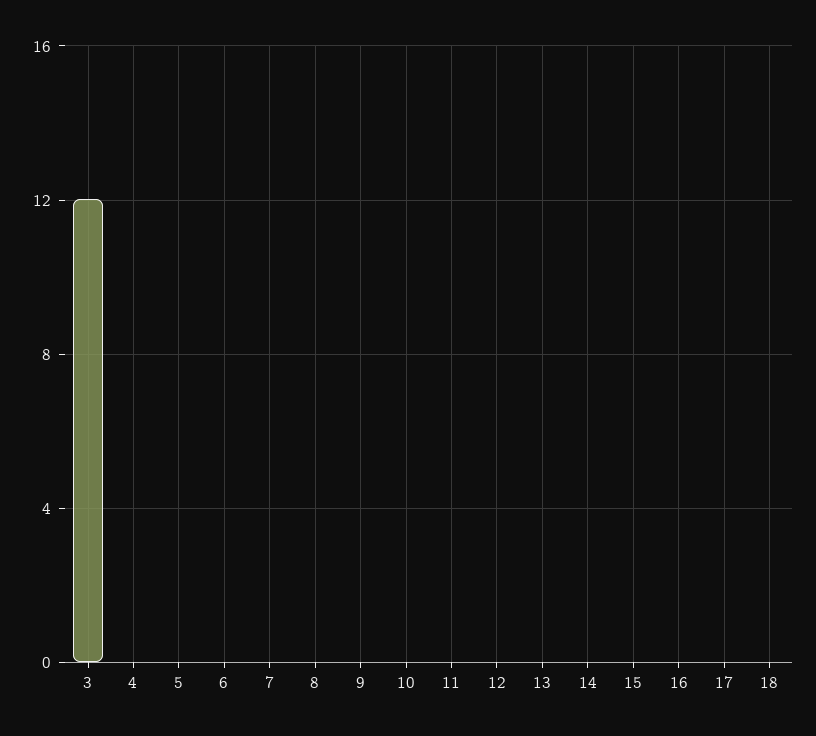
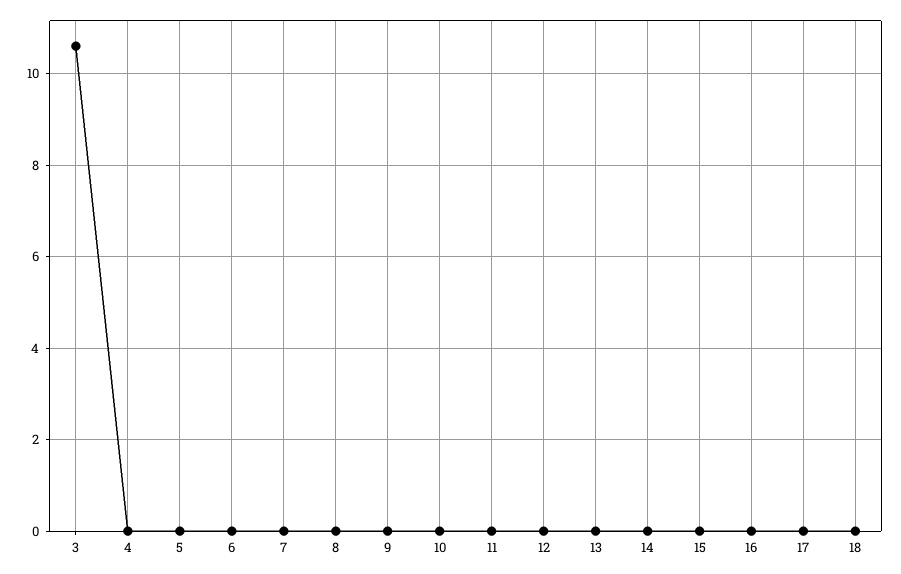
3: 12 -> 10.5

